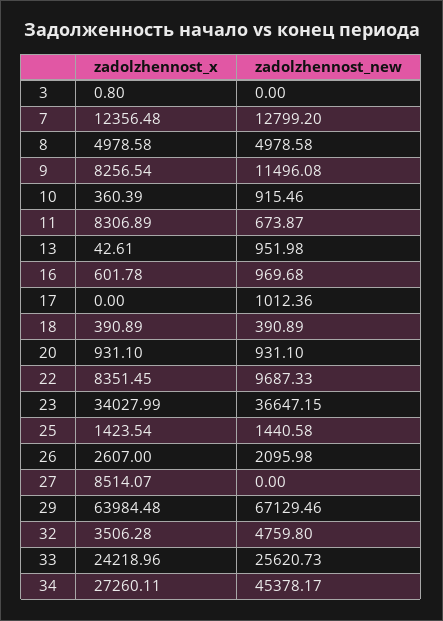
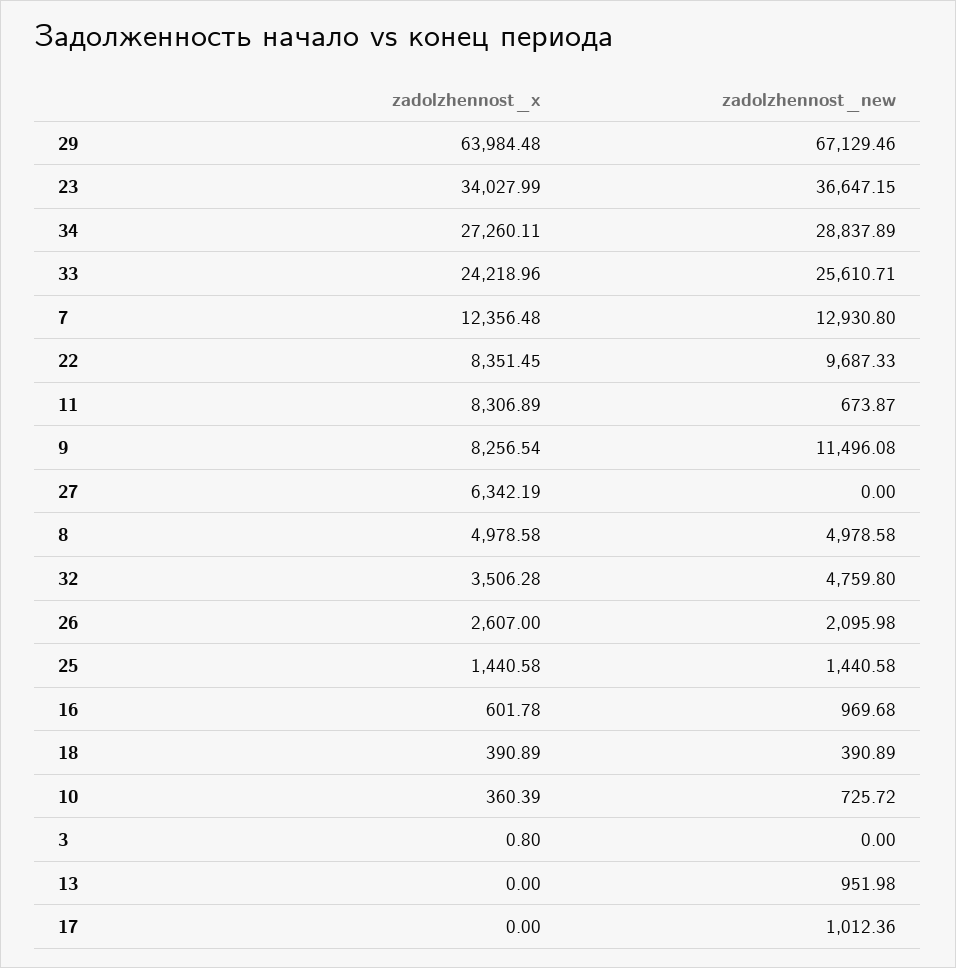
zadolzhennost_new, 7: 12799.2 -> 12930.8
zadolzhennost_new, 10: 915.46 -> 725.72
zadolzhennost_x, 13: 42.61 -> 0
zadolzhennost_x, 20: 931.1 -> none
zadolzhennost_new, 20: 931.1 -> none
zadolzhennost_x, 25: 1423.54 -> 1440.58
zadolzhennost_x, 27: 8514.07 -> 6342.19
zadolzhennost_new, 33: 25620.73 -> 25610.71
zadolzhennost_new, 34: 45378.17 -> 28837.89

